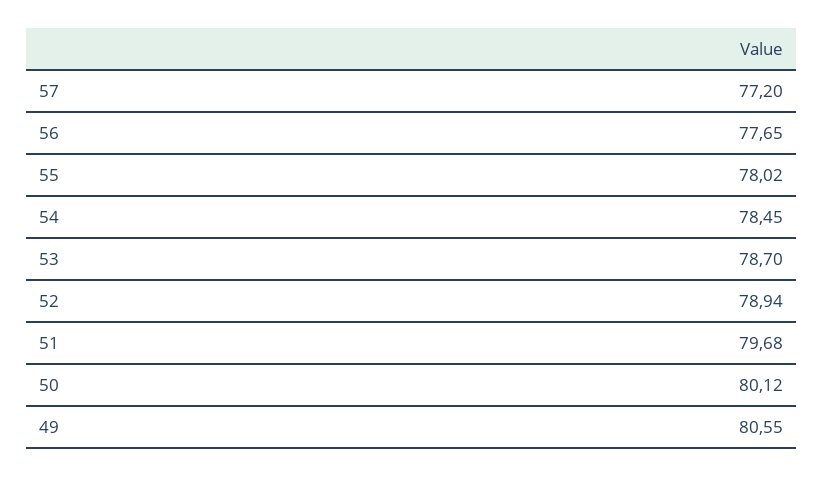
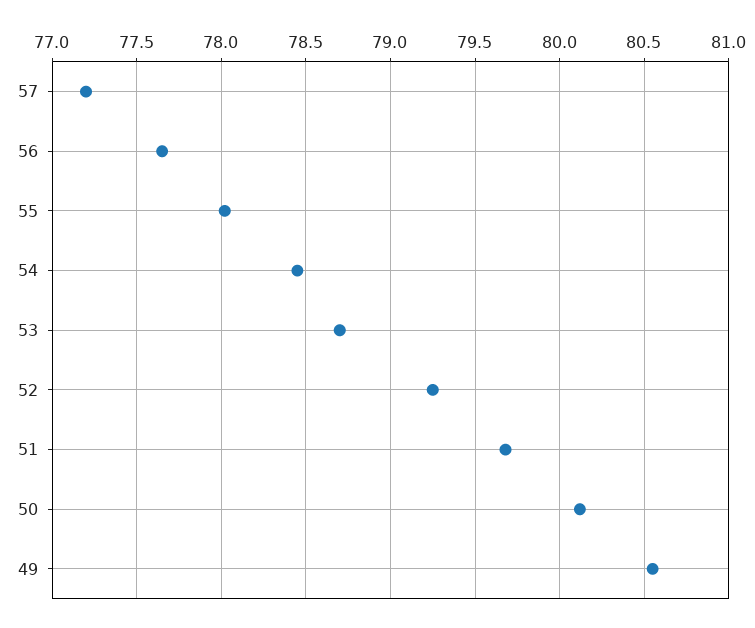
52: 78.94 -> 79.25

